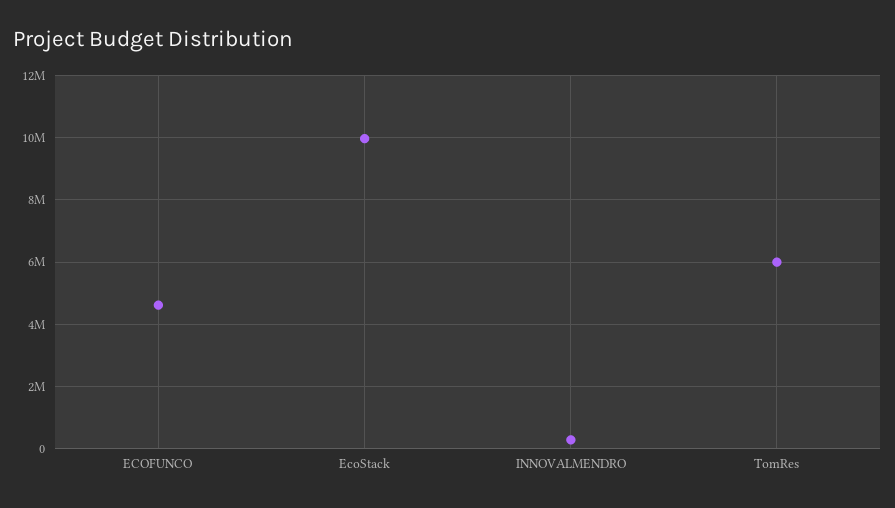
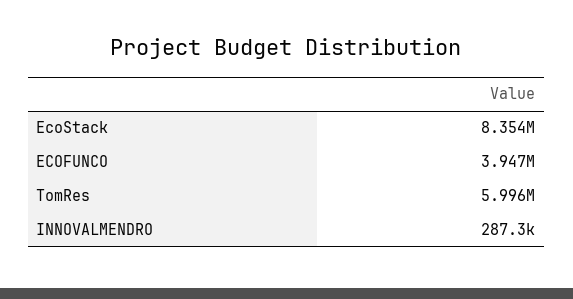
ECOFUNCO: 4600000 -> 3947000
EcoStack: 10000000 -> 8354000

